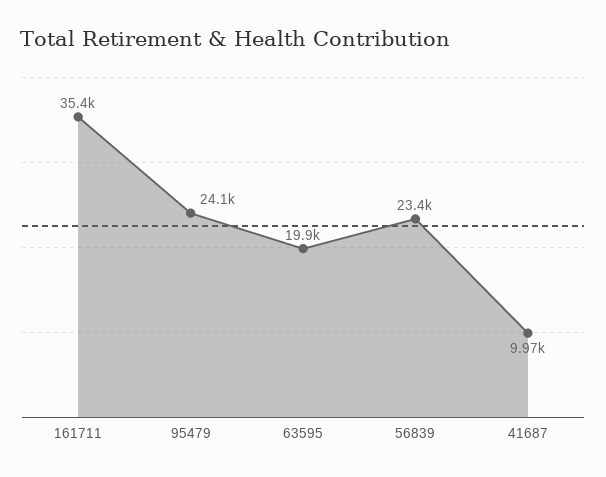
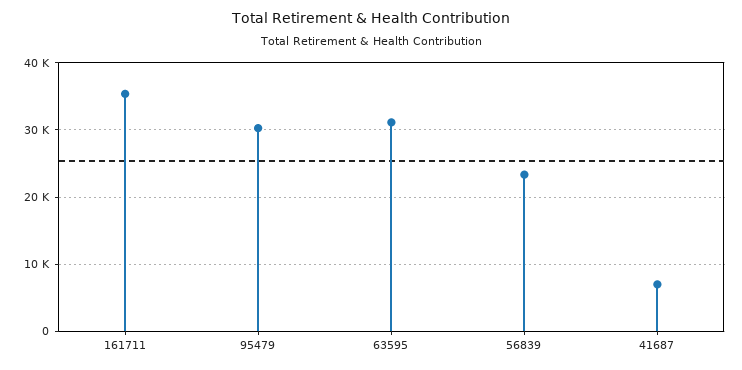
95479: 24100 -> 30000
63595: 19900 -> 31000
41687: 9970 -> 7000

